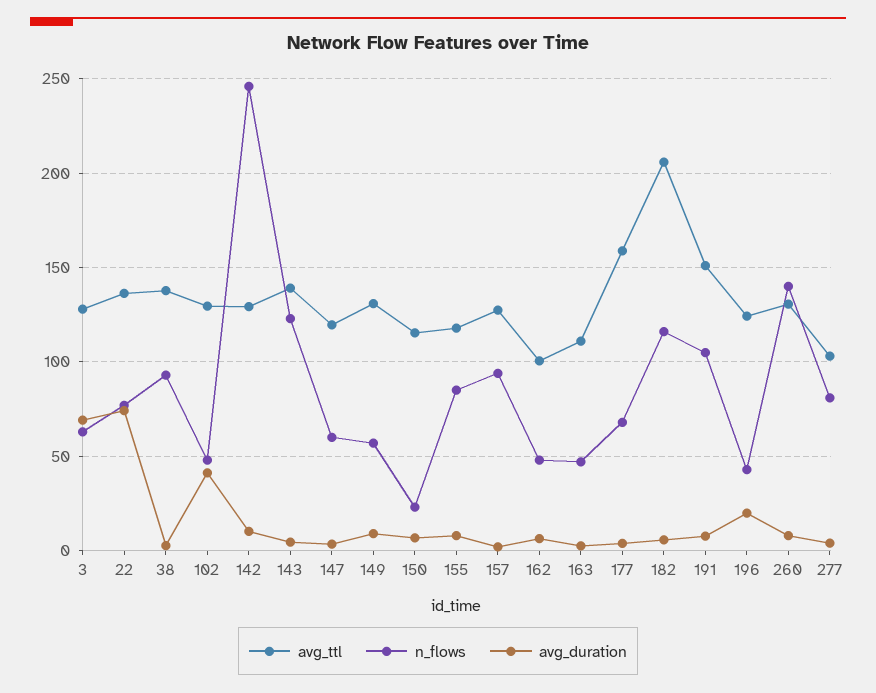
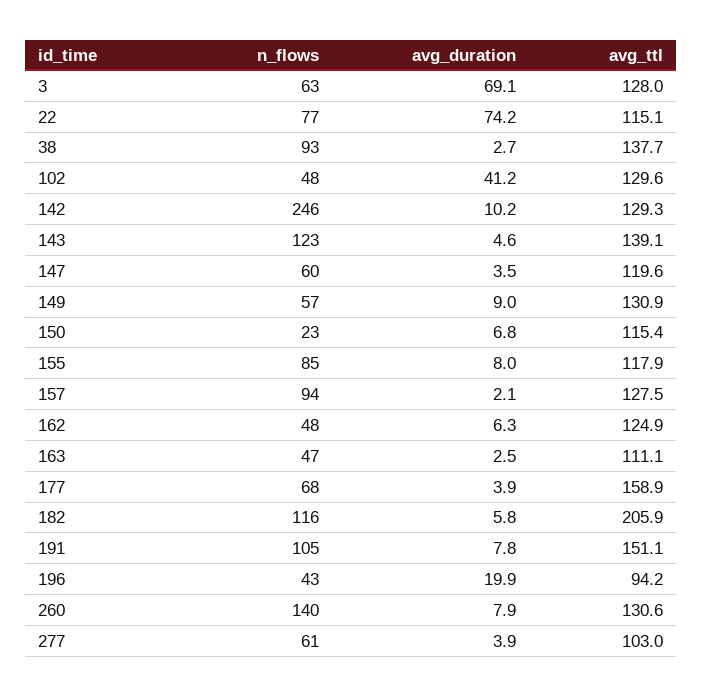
avg_ttl, 22: 135 -> 115.1
avg_ttl, 162: 100 -> 124.9
avg_ttl, 196: 125 -> 94.2
n_flows, 277: 80 -> 61

